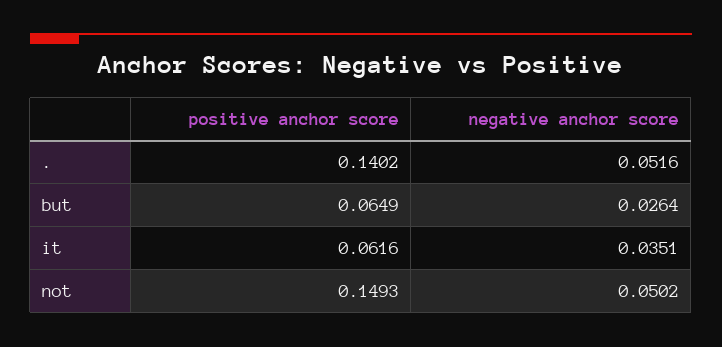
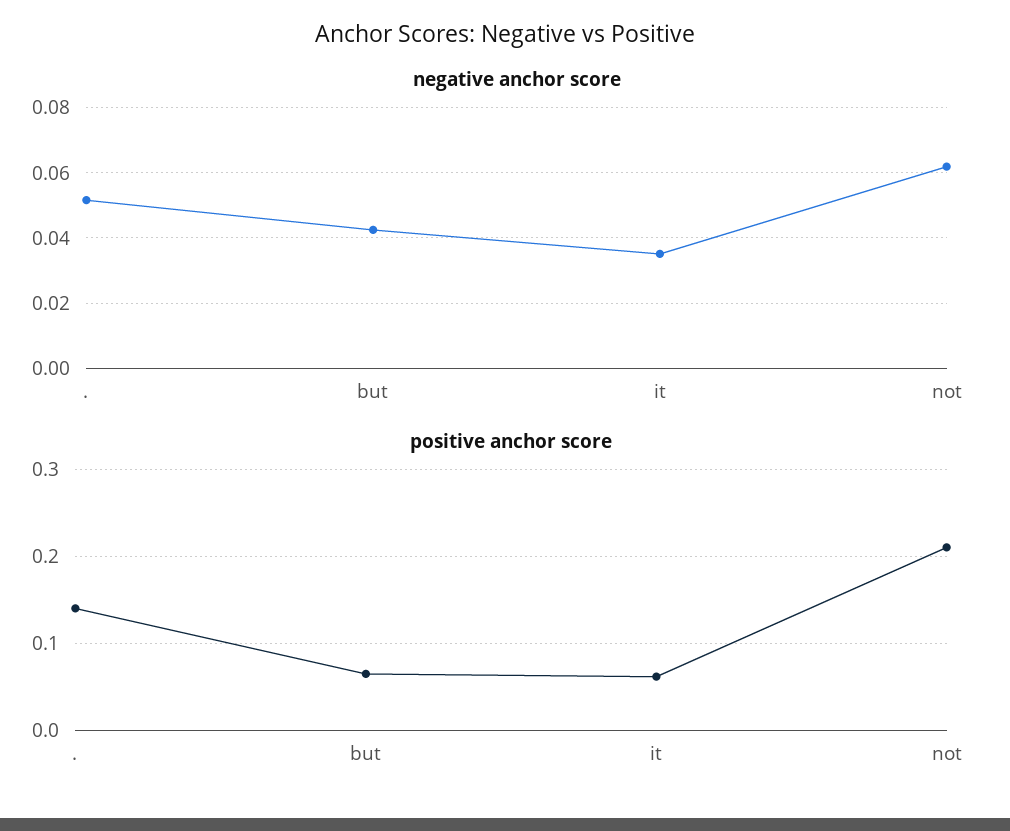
negative anchor score, but: 0.0264 -> 0.042
positive anchor score, not: 0.1493 -> 0.21
negative anchor score, not: 0.0502 -> 0.062

